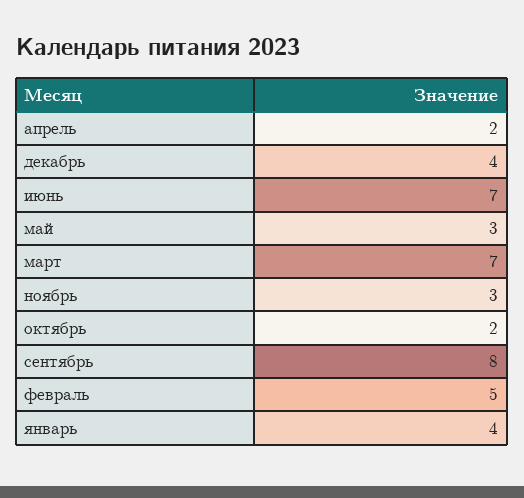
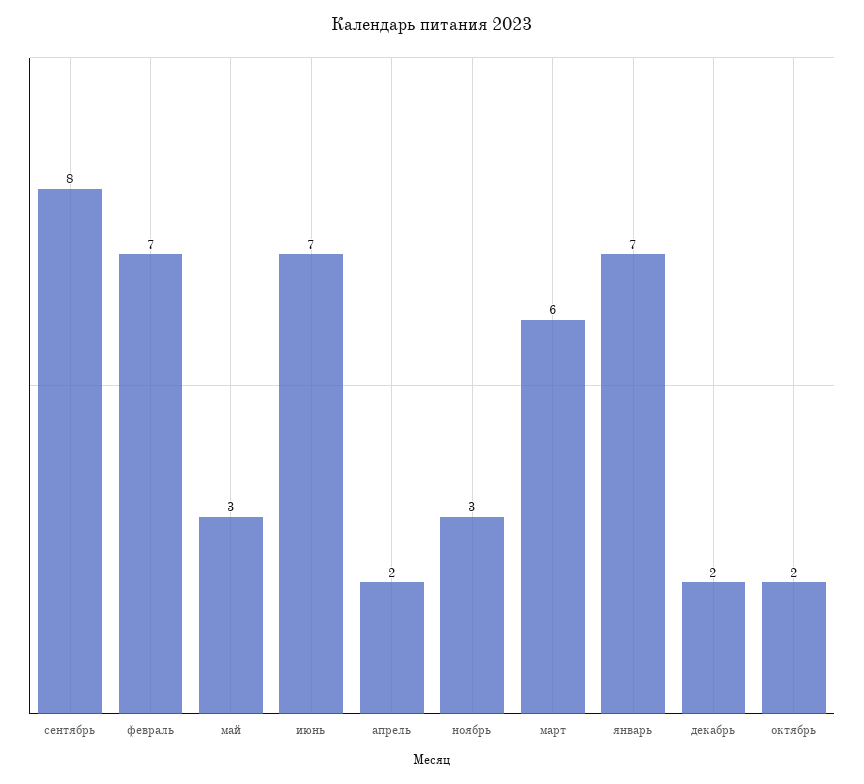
декабрь: 4 -> 2
март: 7 -> 6
февраль: 5 -> 7
январь: 4 -> 7

